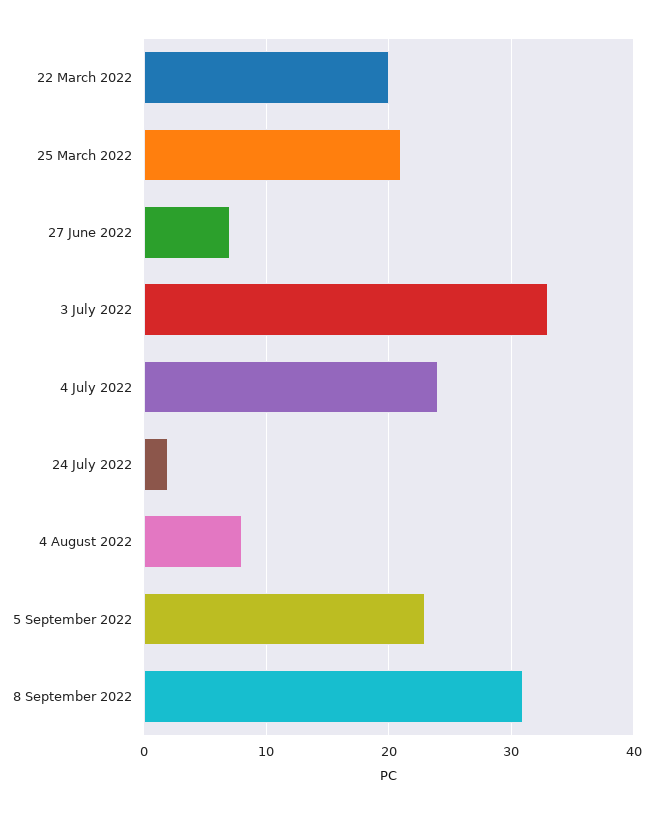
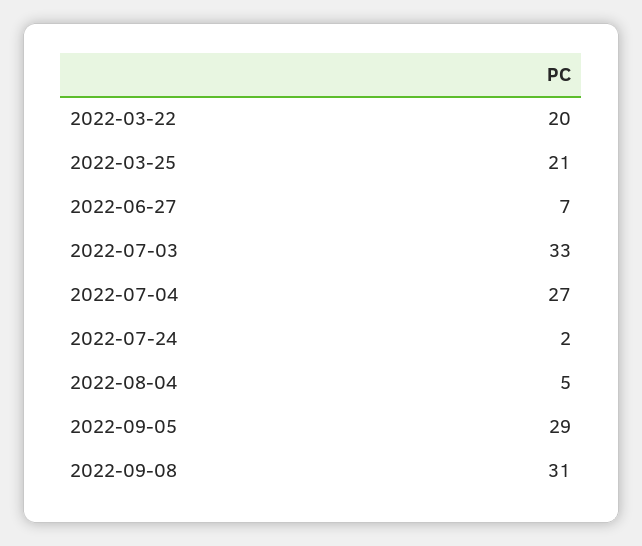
4 July 2022: 24 -> 27
4 August 2022: 8 -> 5
5 September 2022: 23 -> 29

